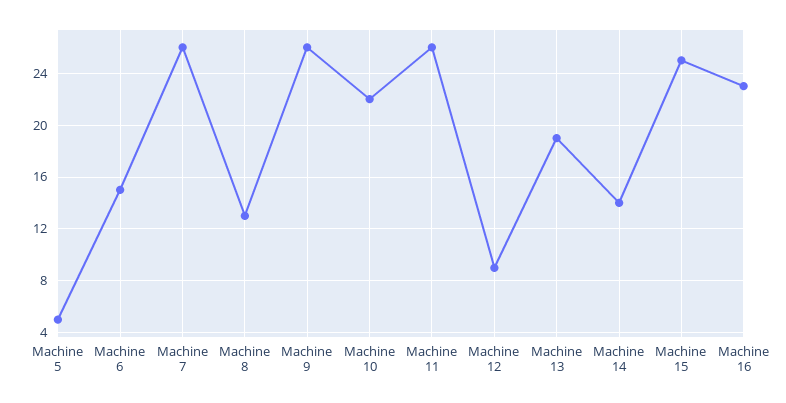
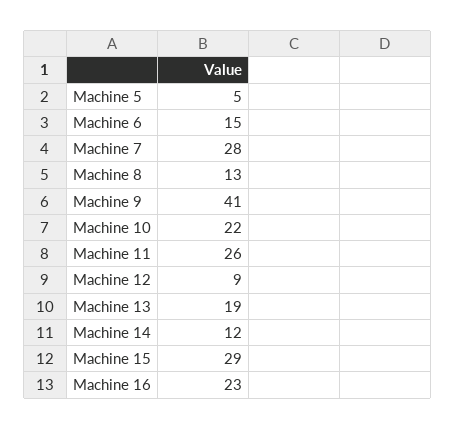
Machine 7: 26 -> 28
Machine 9: 26 -> 41
Machine 14: 14 -> 12
Machine 15: 25 -> 29

